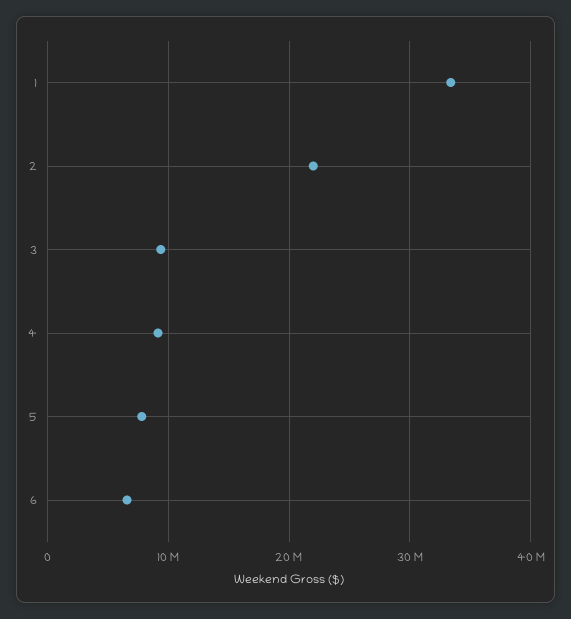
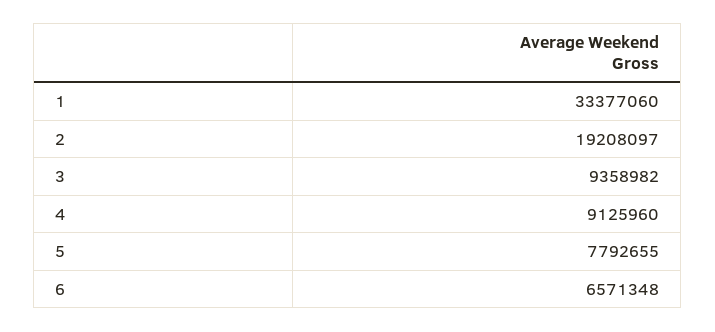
2: 22000000 -> 19208097

